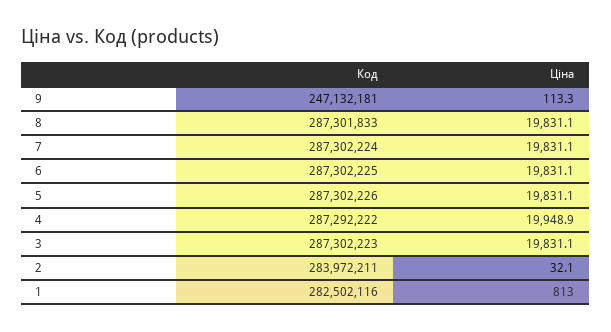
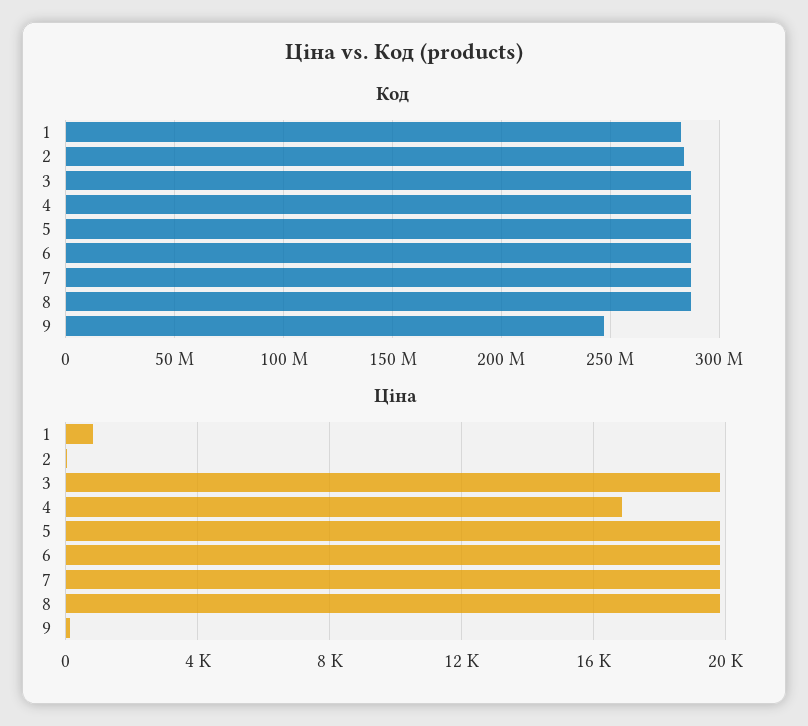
Ціна, 4: 19948.9 -> 17000

